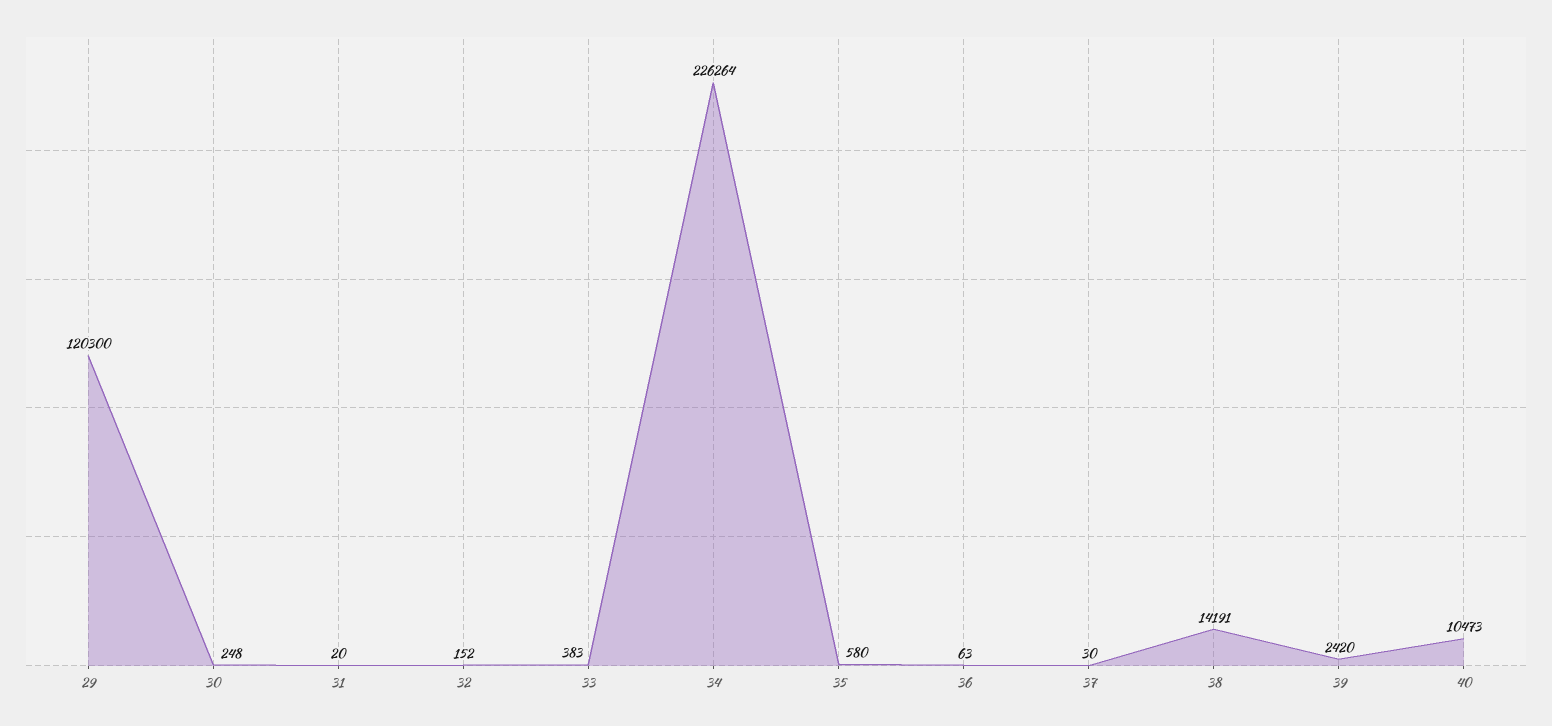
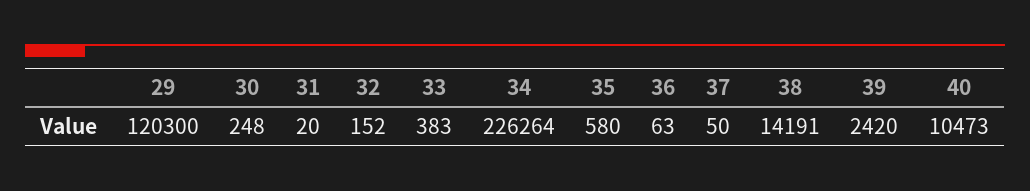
37: 30 -> 50

